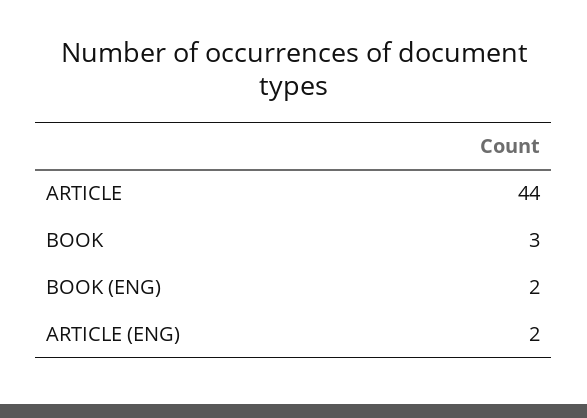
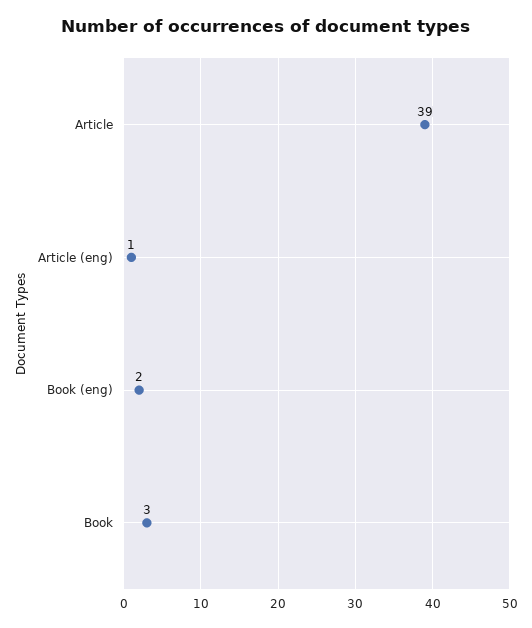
ARTICLE: 44 -> 39
ARTICLE (ENG): 2 -> 1

